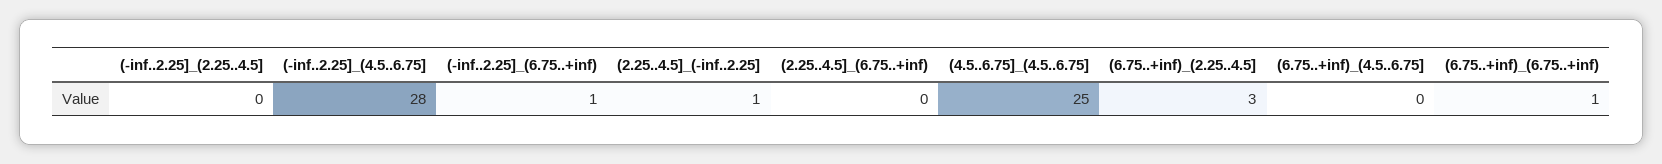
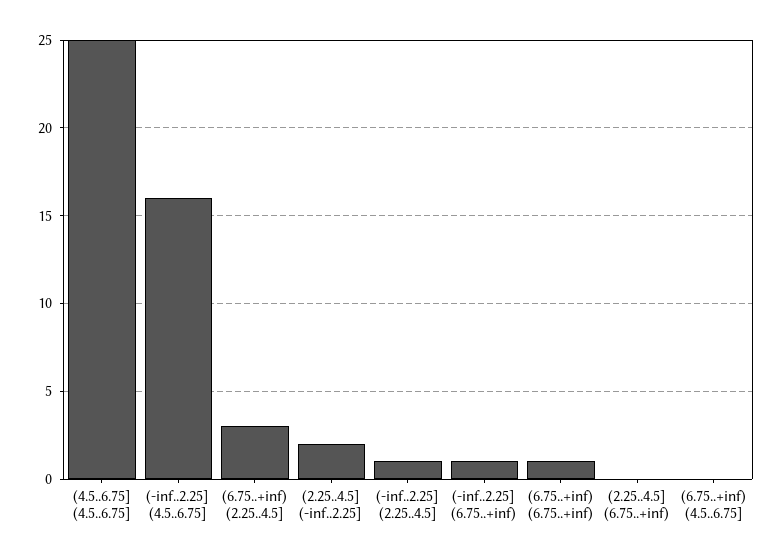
(-inf..2.25]_(2.25..4.5]: 0 -> 1
(-inf..2.25]_(4.5..6.75]: 28 -> 16
(2.25..4.5]_(-inf..2.25]: 1 -> 2

